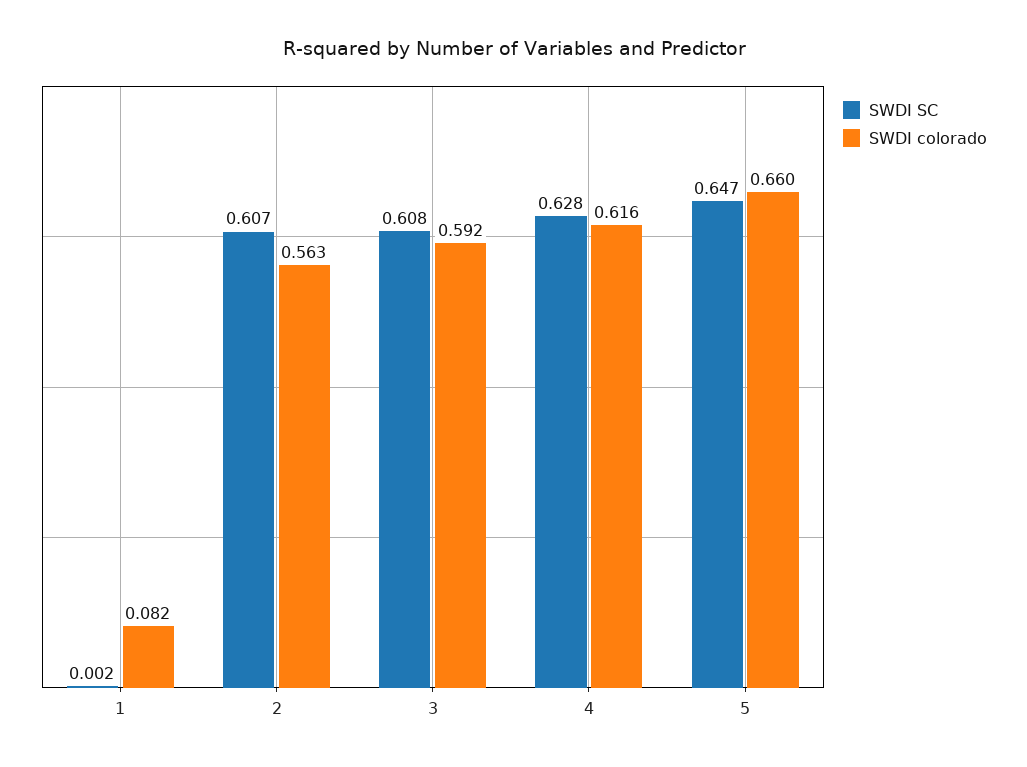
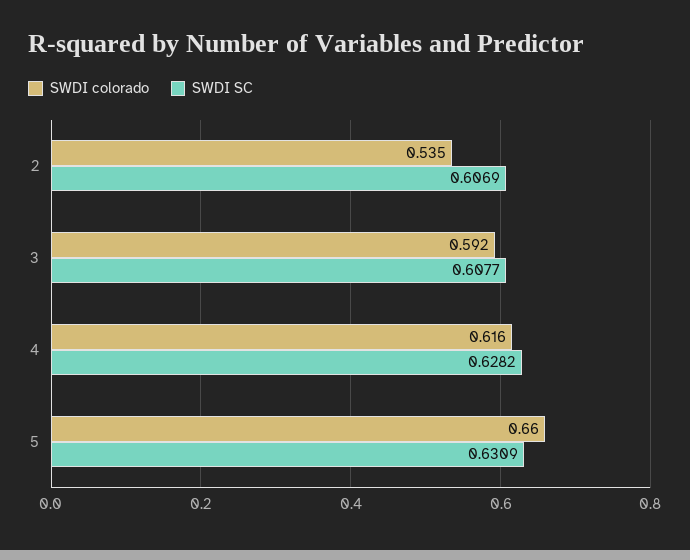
SWDI SC, 1: 0.002 -> none
SWDI colorado, 1: 0.082 -> none
SWDI colorado, 2: 0.563 -> 0.535
SWDI SC, 5: 0.647 -> 0.6309

